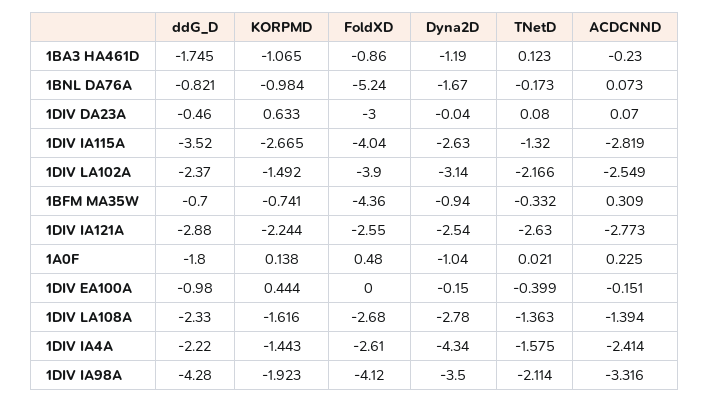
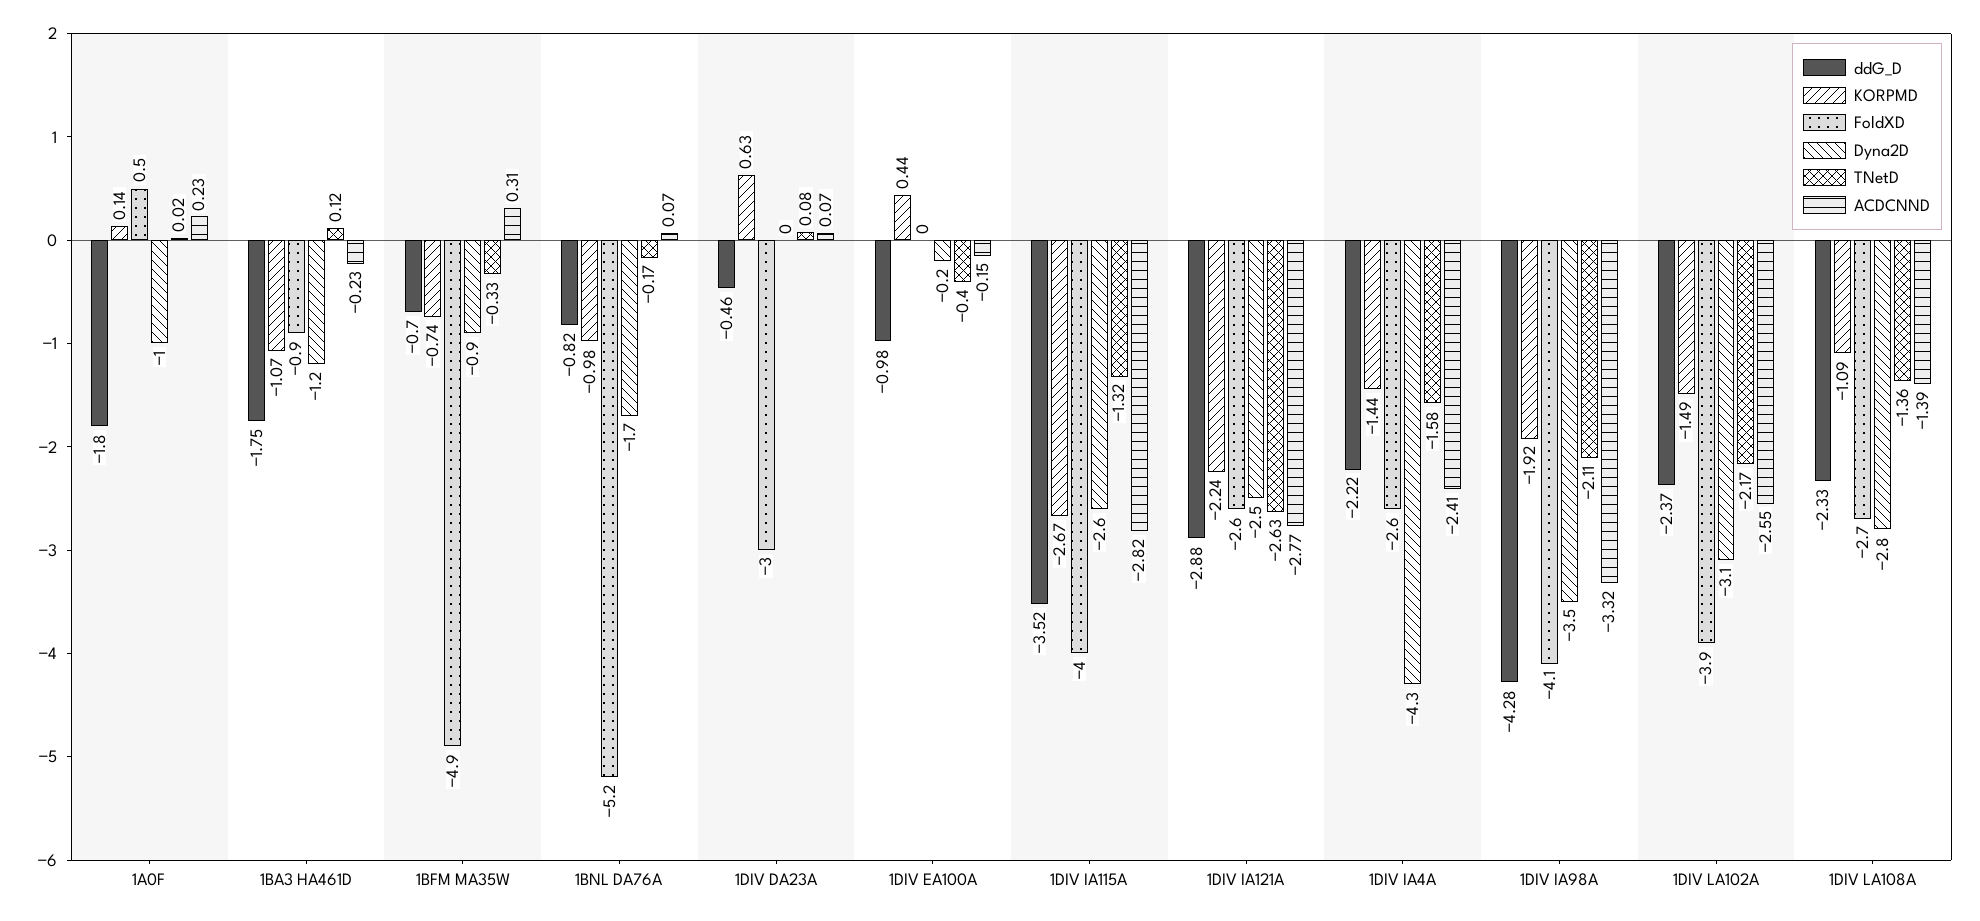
FoldXD, 1BFM MA35W: -4.36 -> -4.9
KORPMD, 1DIV LA108A: -1.616 -> -1.09

